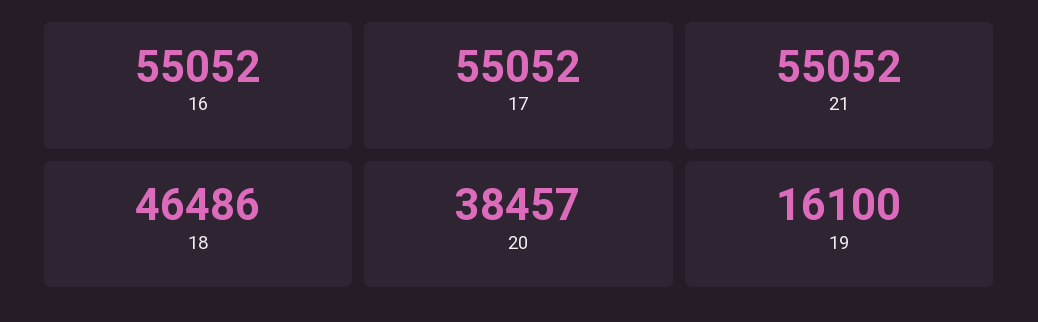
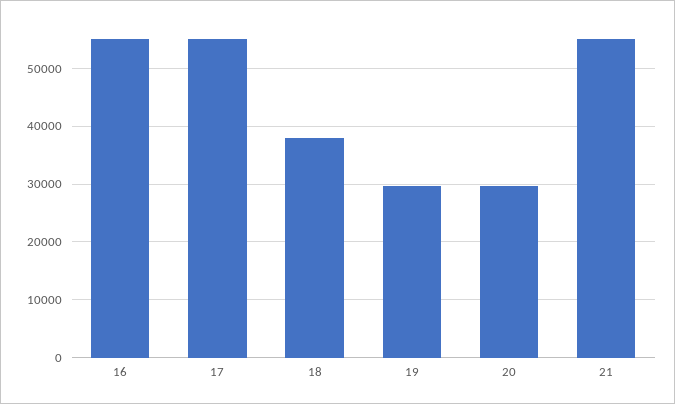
18: 46486 -> 38000
20: 38457 -> 30000
19: 16100 -> 30000

